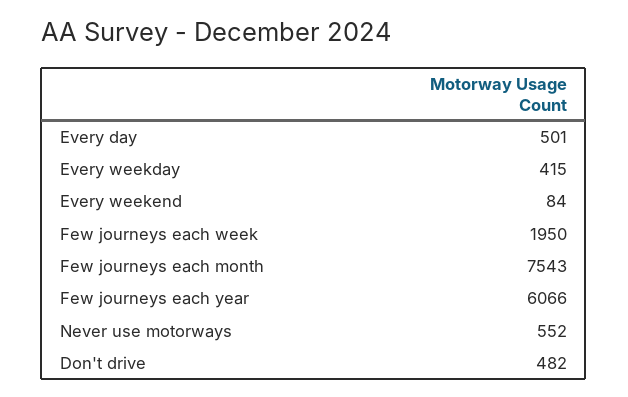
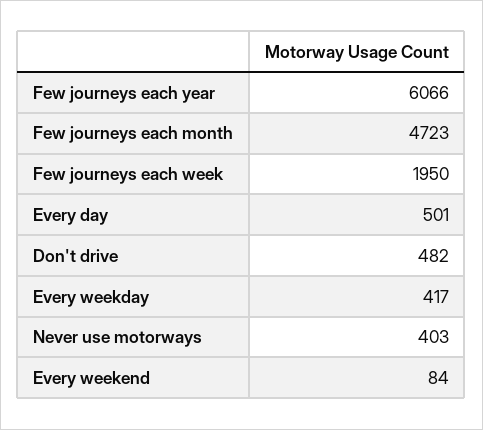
Every weekday: 415 -> 417
Few journeys each month: 7543 -> 4723
Never use motorways: 552 -> 403

